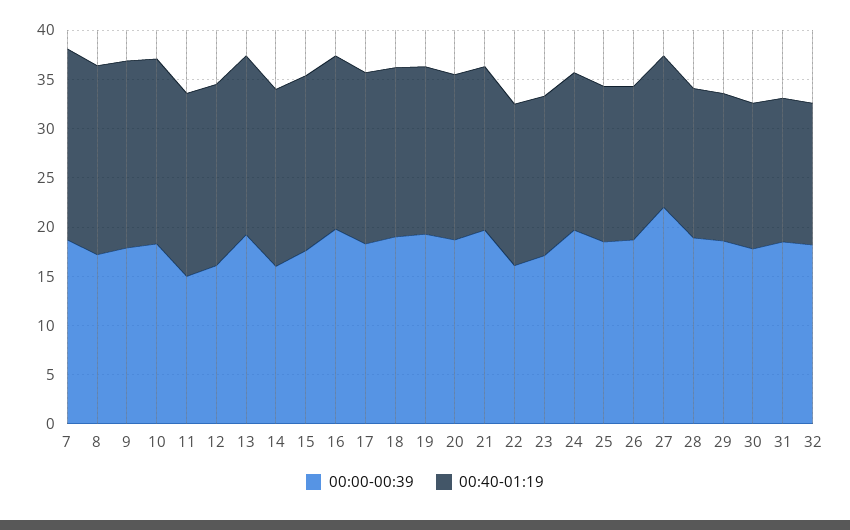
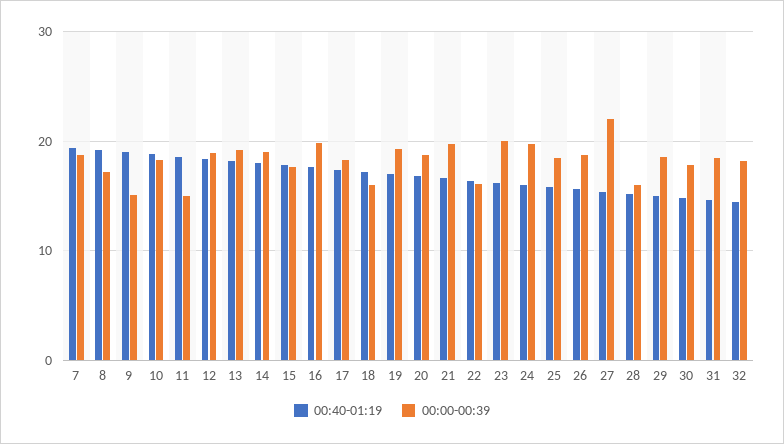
00:00-00:39, 9: 18 -> 15
00:00-00:39, 12: 16 -> 19
00:00-00:39, 14: 16 -> 19
00:00-00:39, 18: 19 -> 16
00:00-00:39, 23: 17 -> 20
00:00-00:39, 28: 19 -> 16

